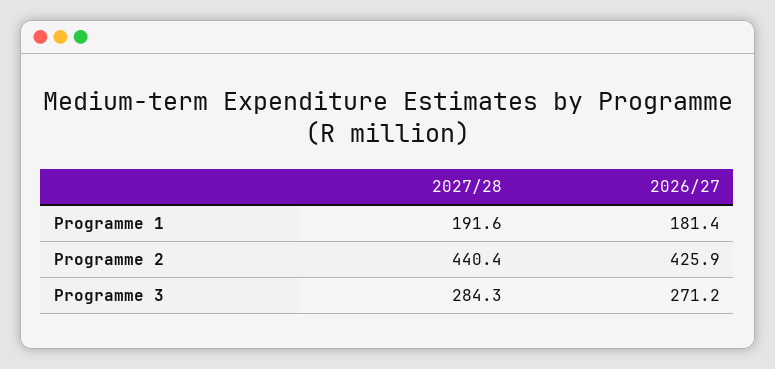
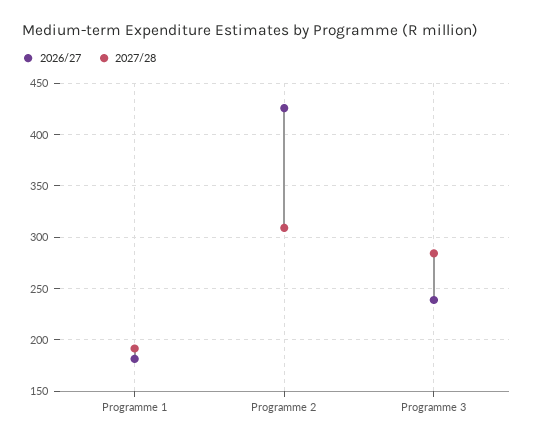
2027/28, Programme 2: 440.4 -> 310
2026/27, Programme 3: 271.2 -> 240

